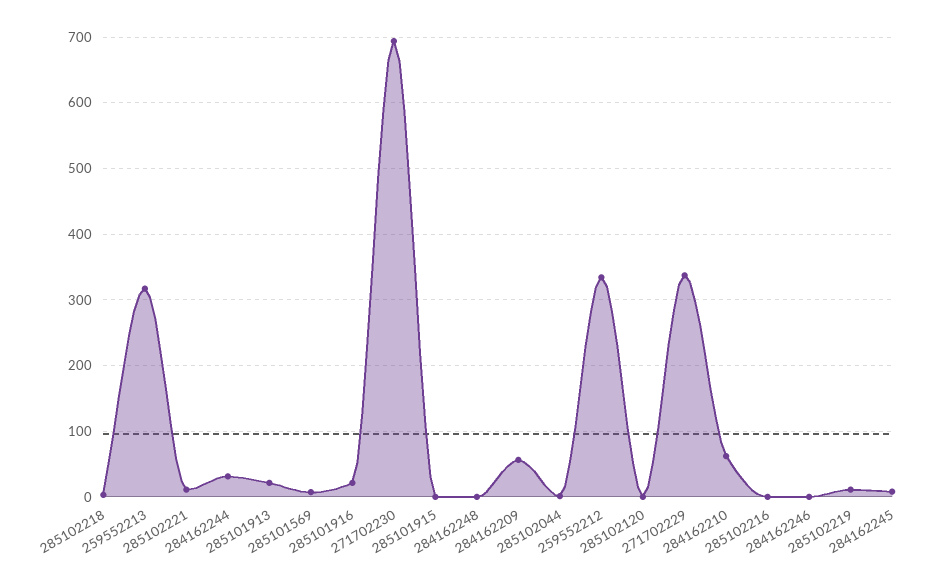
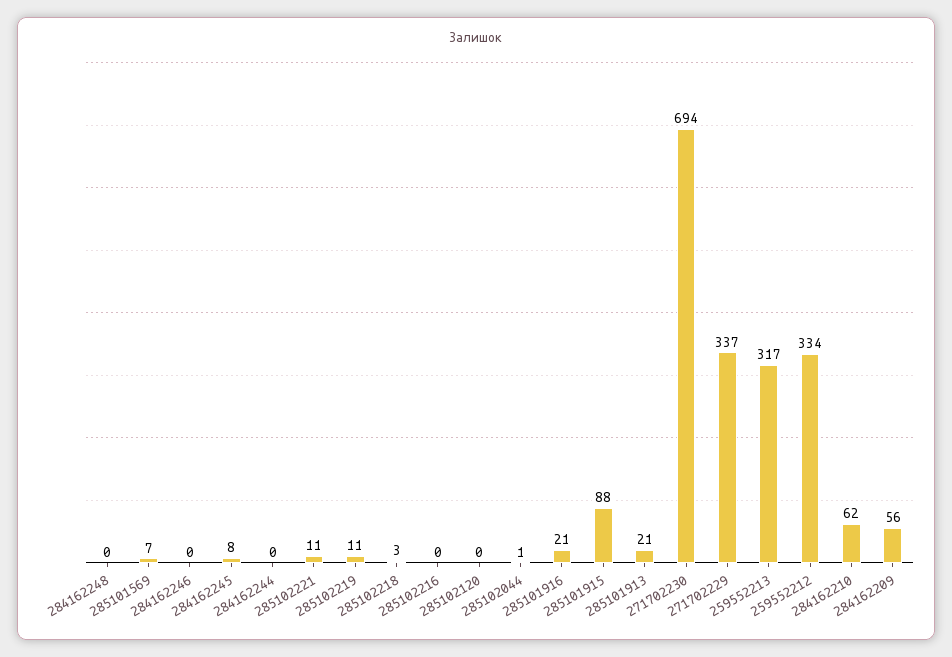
284162244: 30 -> 0
285101915: 0 -> 88

